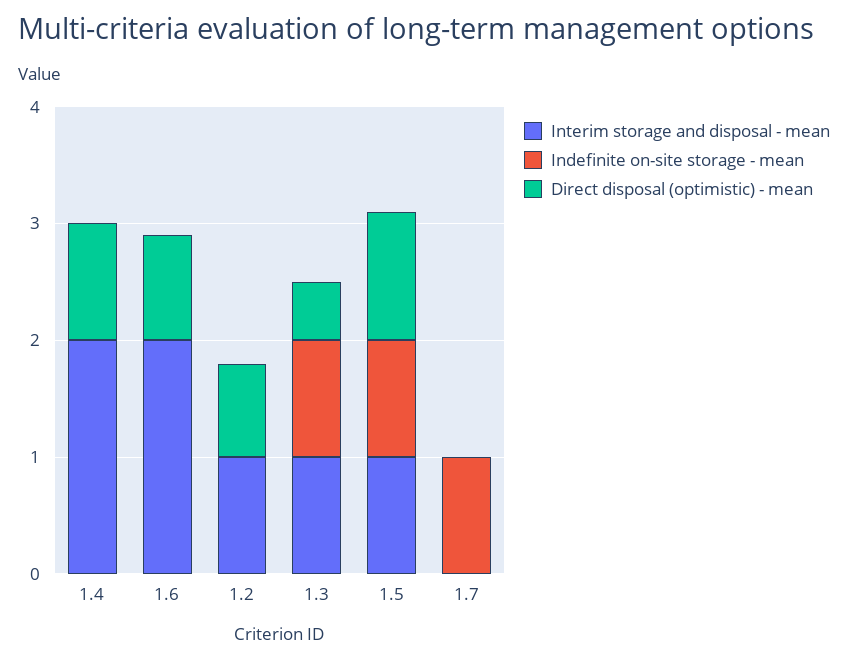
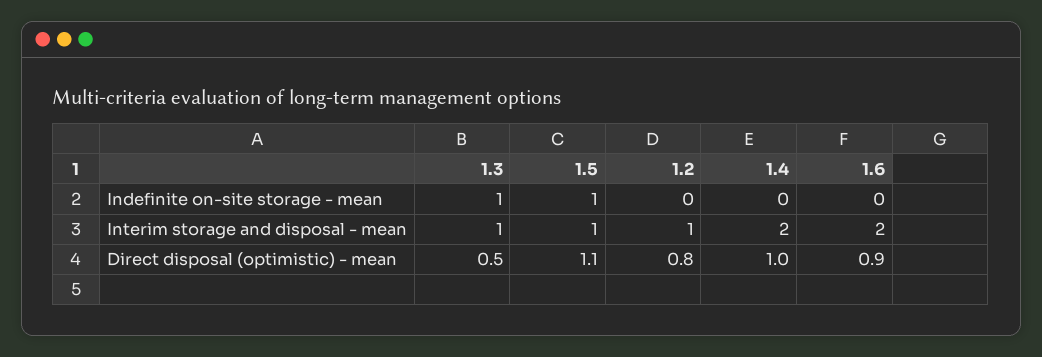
Interim storage and disposal - mean, 1.7: 0 -> none
Indefinite on-site storage - mean, 1.7: 1 -> none
Direct disposal (optimistic) - mean, 1.7: 0 -> none

